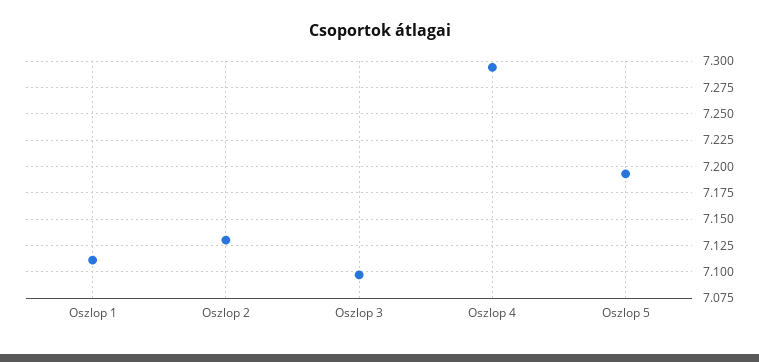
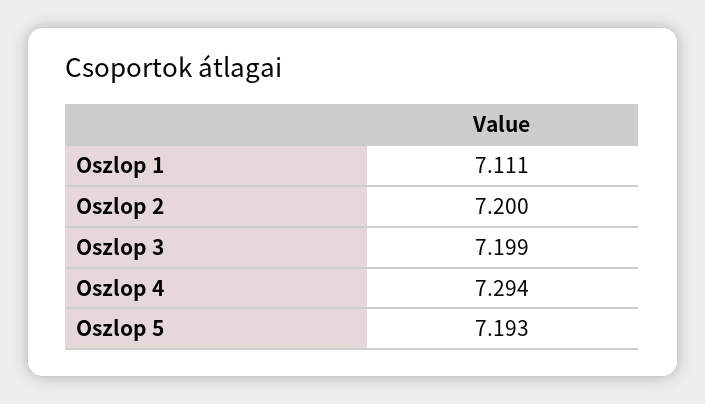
Oszlop 2: 7.125 -> 7.2
Oszlop 3: 7.1 -> 7.199

